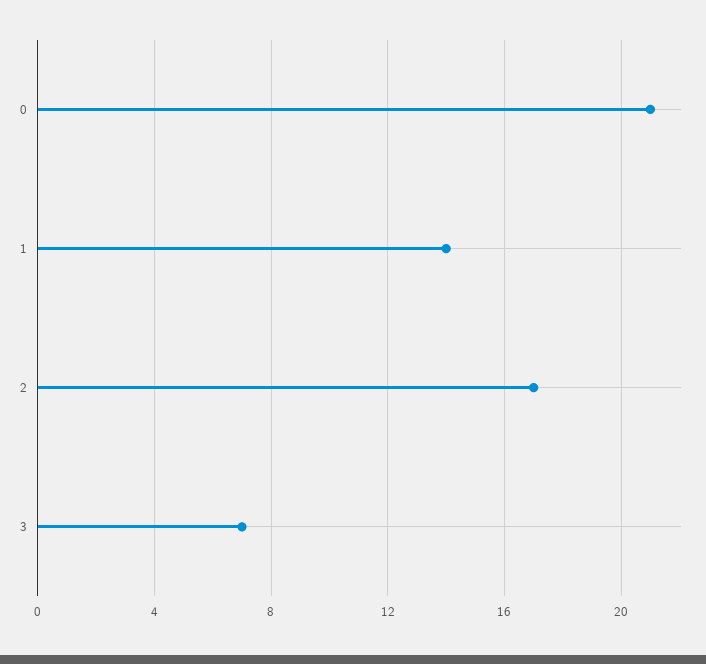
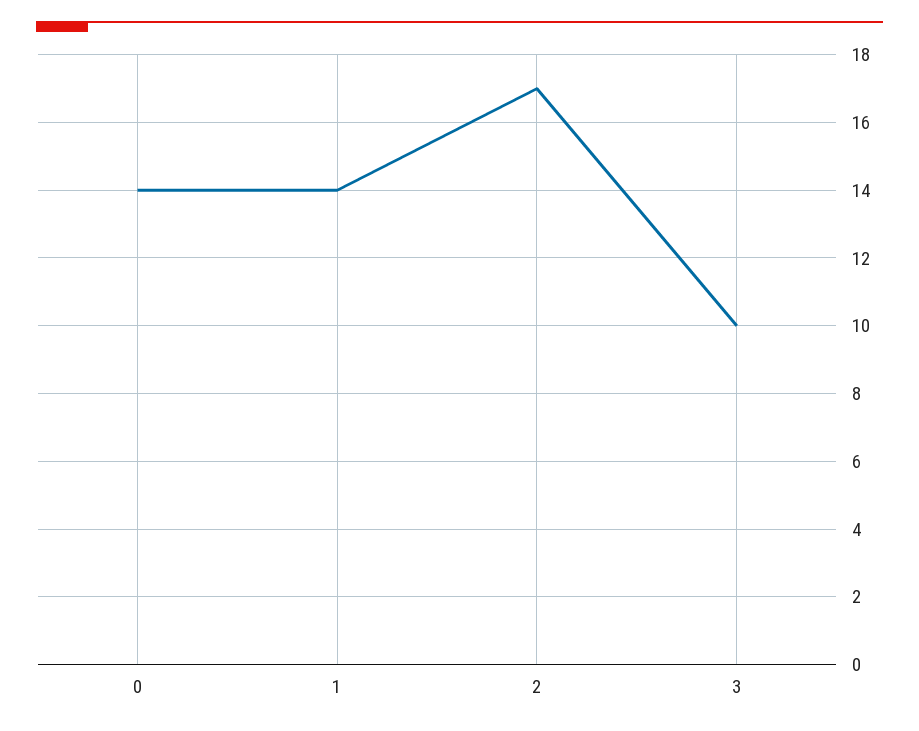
0: 21 -> 14
3: 7 -> 10

